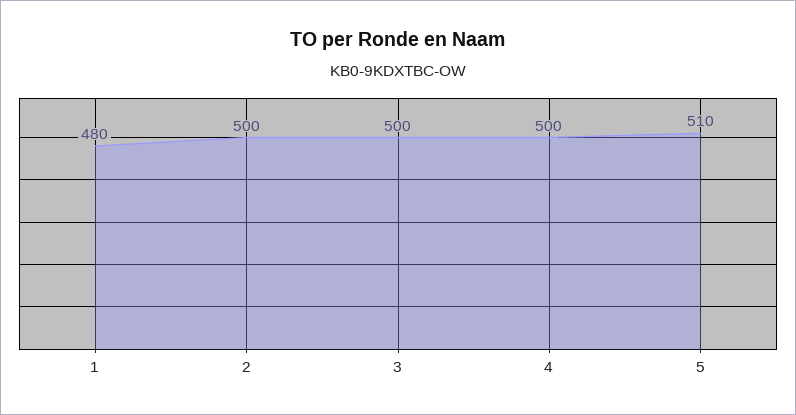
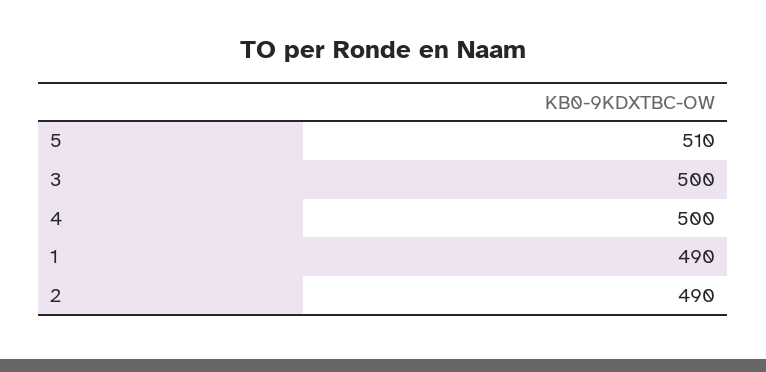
1: 480 -> 490
2: 500 -> 490

